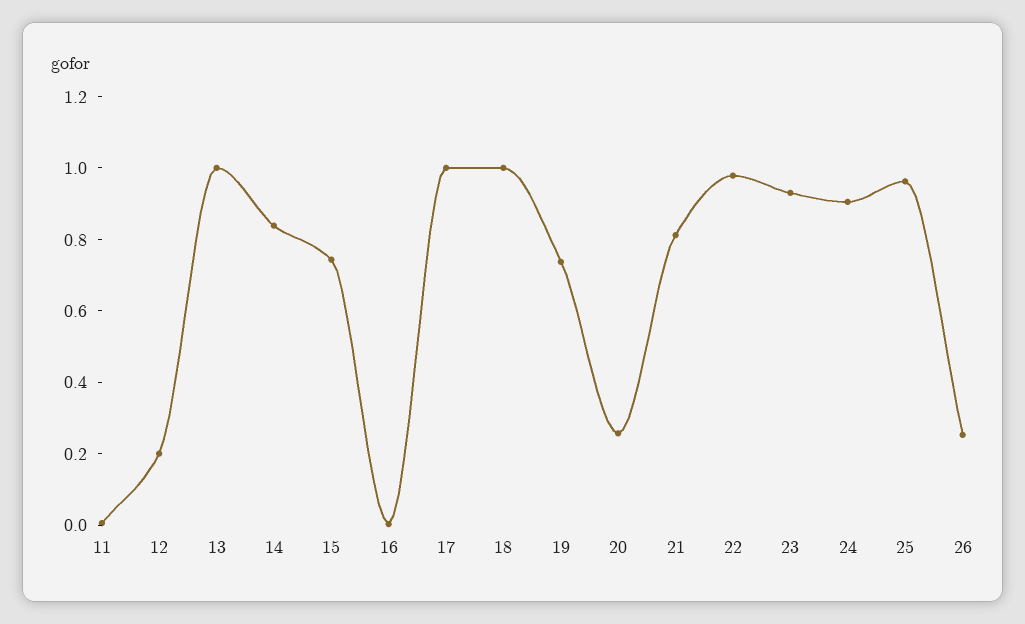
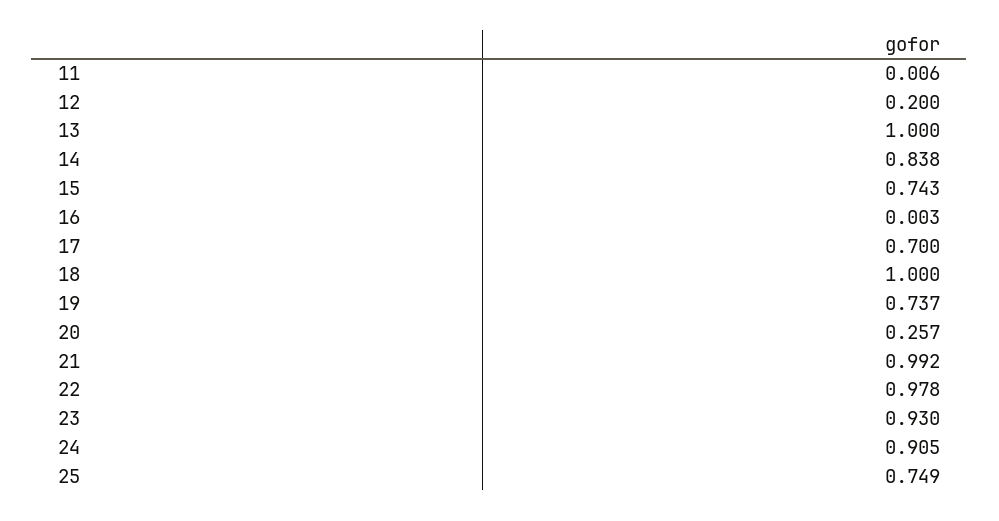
17: 1 -> 0.7
21: 0.8 -> 0.992
25: 0.95 -> 0.749
26: 0.25 -> none

